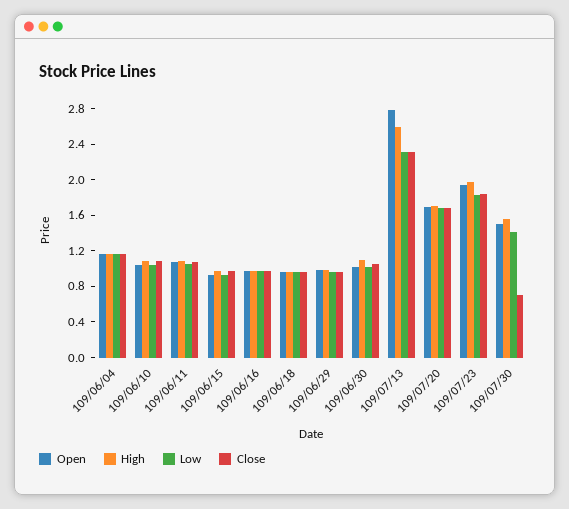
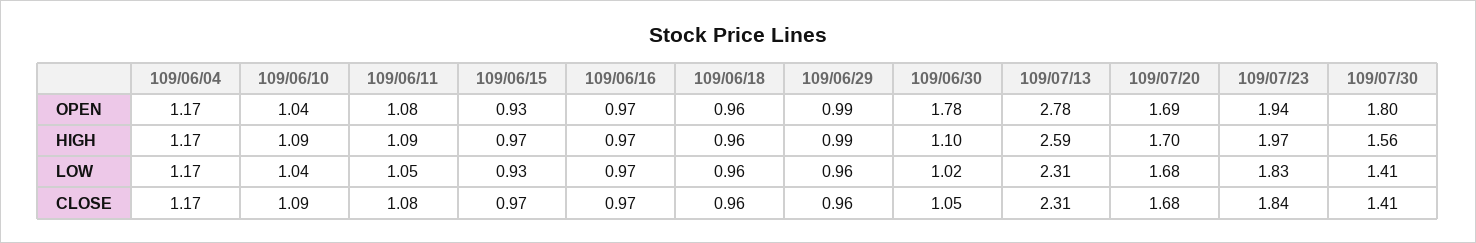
Open, 109/06/30: 1 -> 1.78
Open, 109/07/30: 1.5 -> 1.8
Close, 109/07/30: 0.7 -> 1.41

